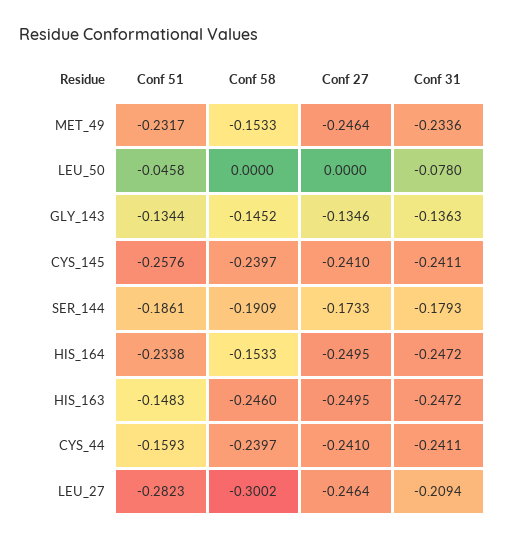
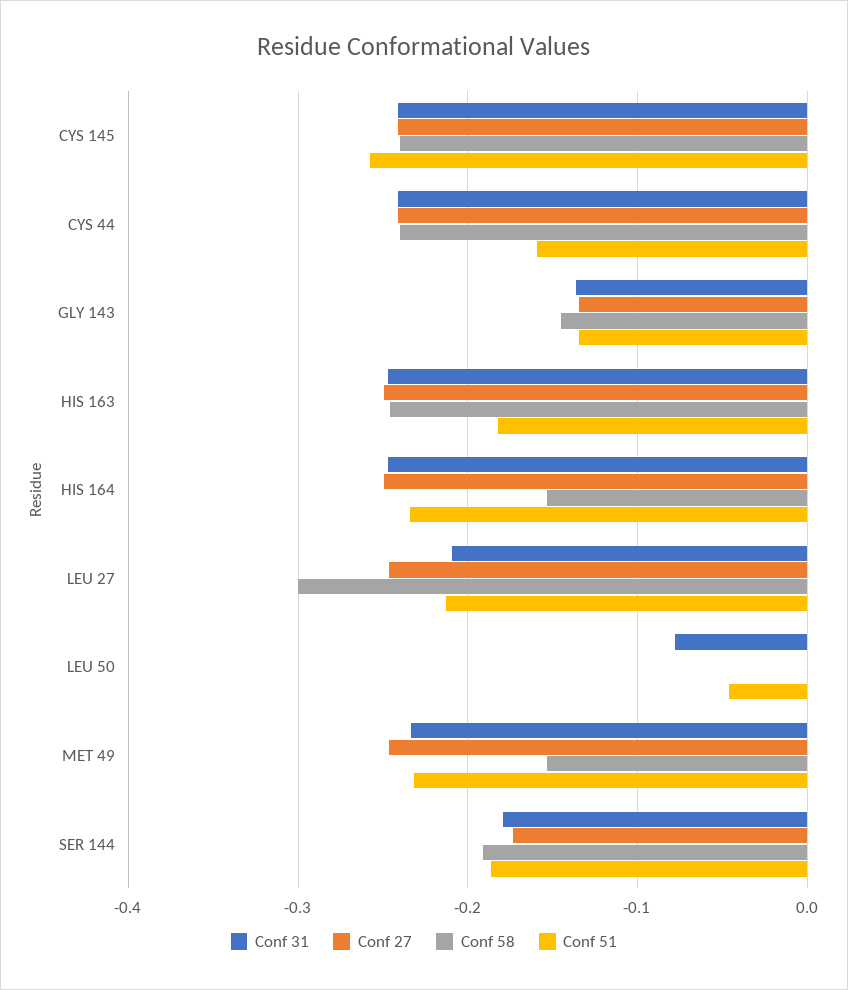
Conf 51, HIS_163: -0.1483 -> -0.18
Conf 51, LEU_27: -0.2823 -> -0.21

